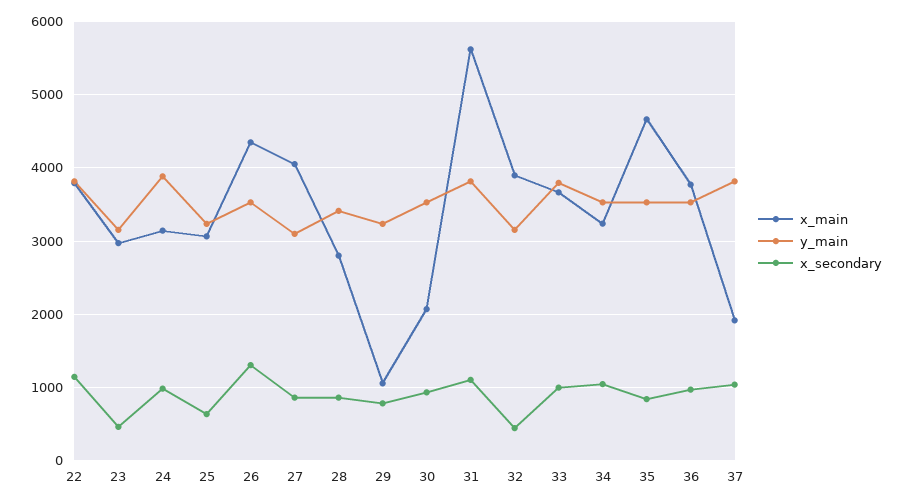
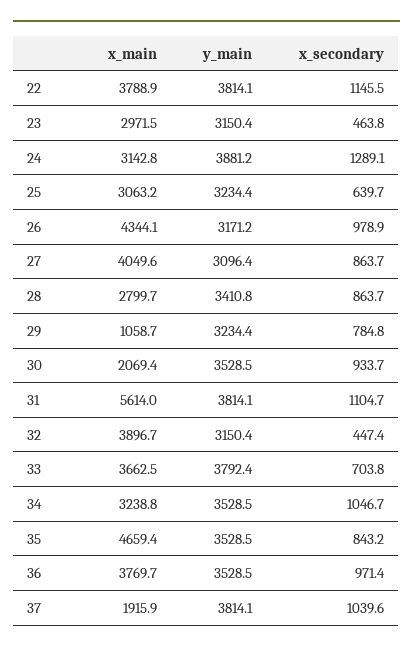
x_secondary, 24: 1000 -> 1289.1
y_main, 26: 3500 -> 3171.2
x_secondary, 26: 1300 -> 978.9
x_secondary, 33: 1000 -> 703.8

